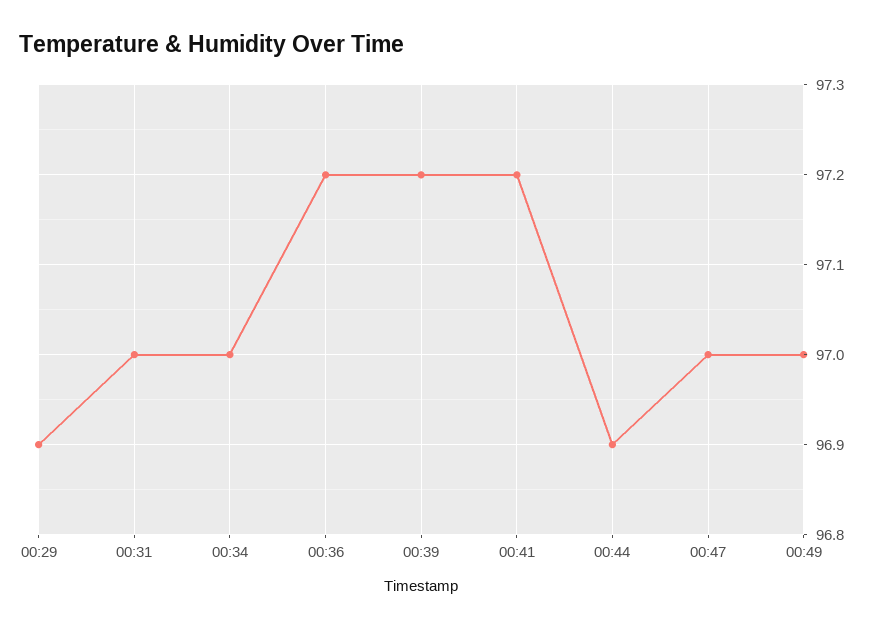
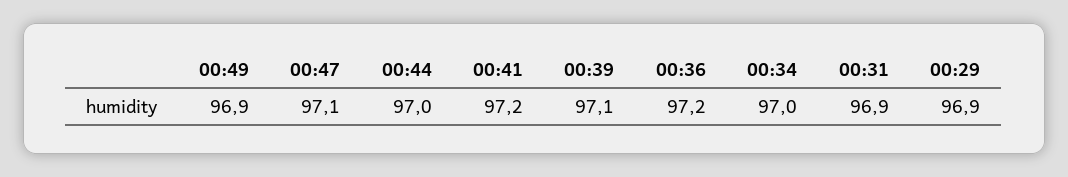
00:31: 97 -> 96.9
00:39: 97.2 -> 97.1
00:44: 96.9 -> 97
00:47: 97 -> 97.1
00:49: 97 -> 96.9

